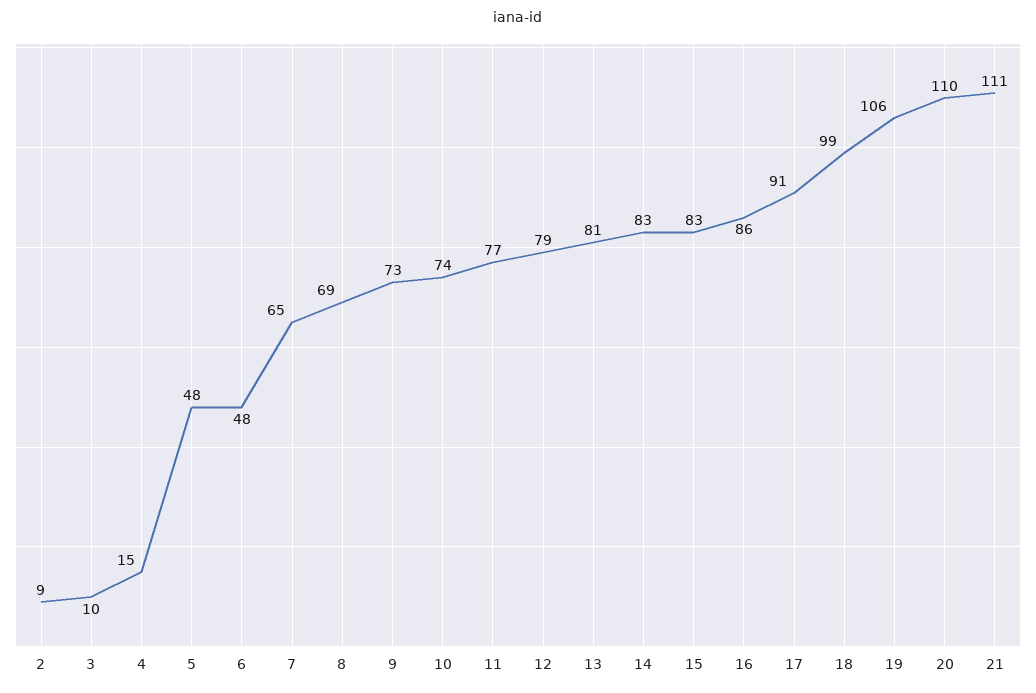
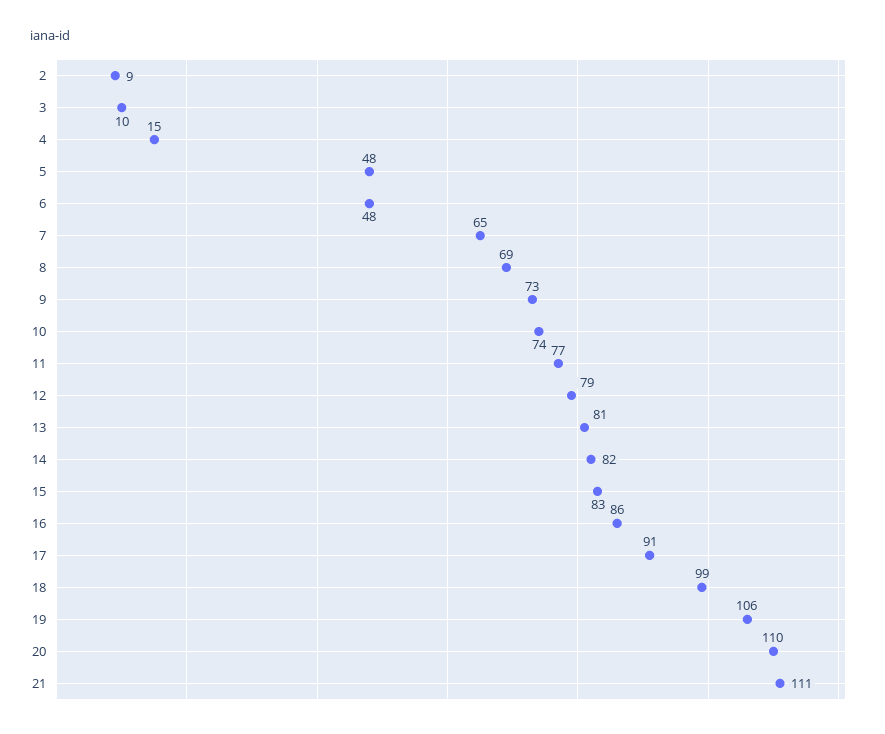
14: 83 -> 82

